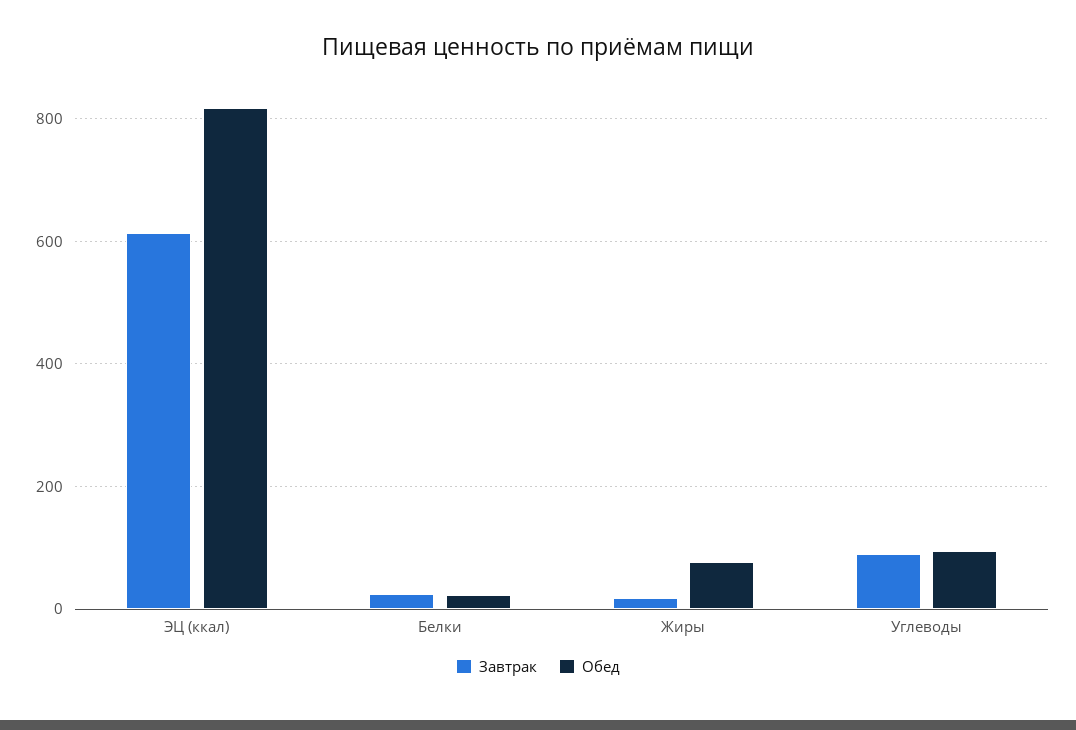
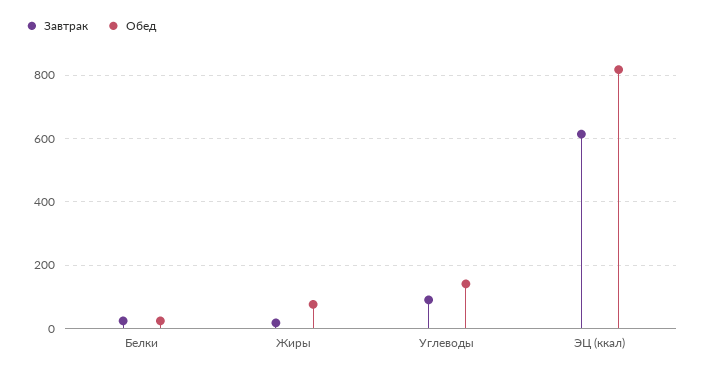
Обед, Углеводы: 100 -> 140

